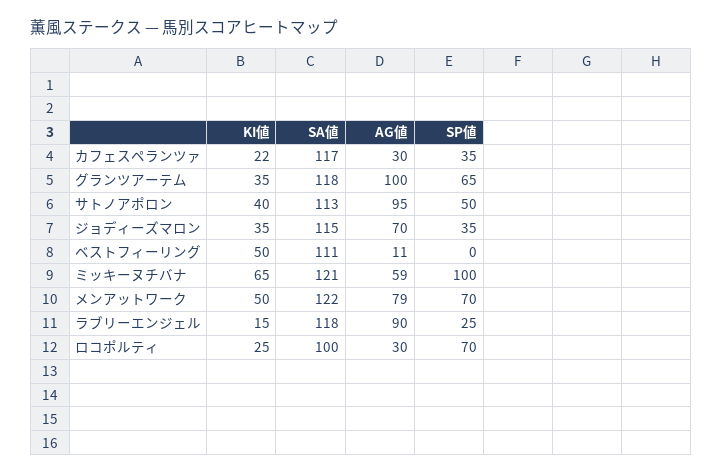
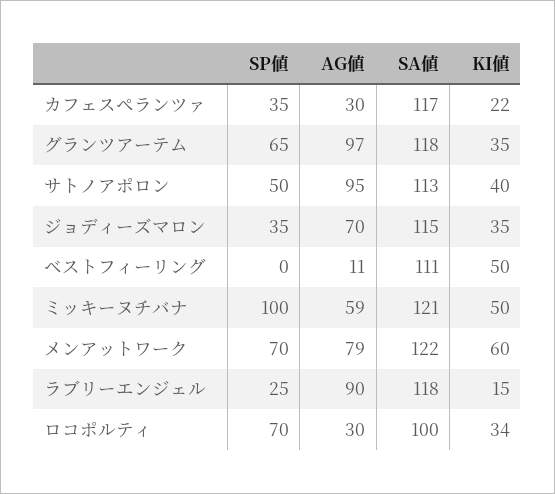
AG値, グランツアーテム: 100 -> 97
KI値, ミッキーヌチバナ: 65 -> 50
KI値, メンアットワーク: 50 -> 60
KI値, ロコポルティ: 25 -> 34

